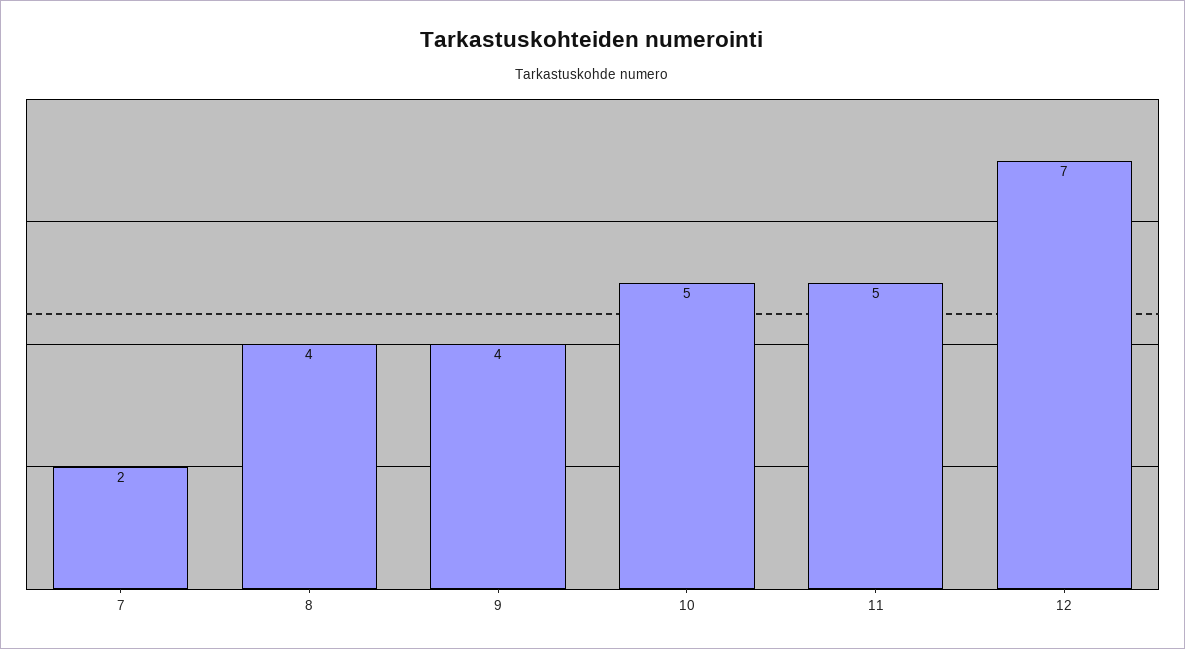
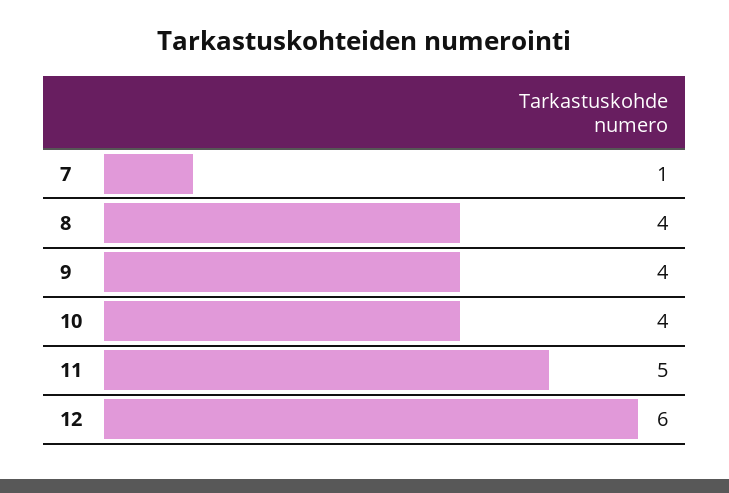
7: 2 -> 1
10: 5 -> 4
12: 7 -> 6

